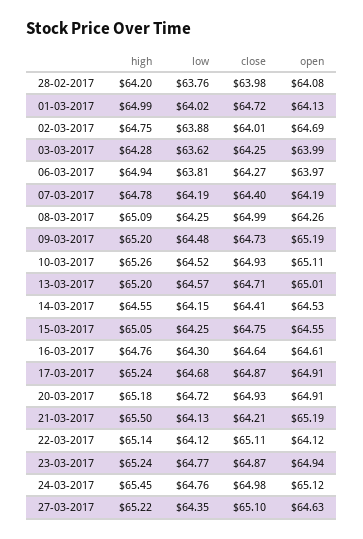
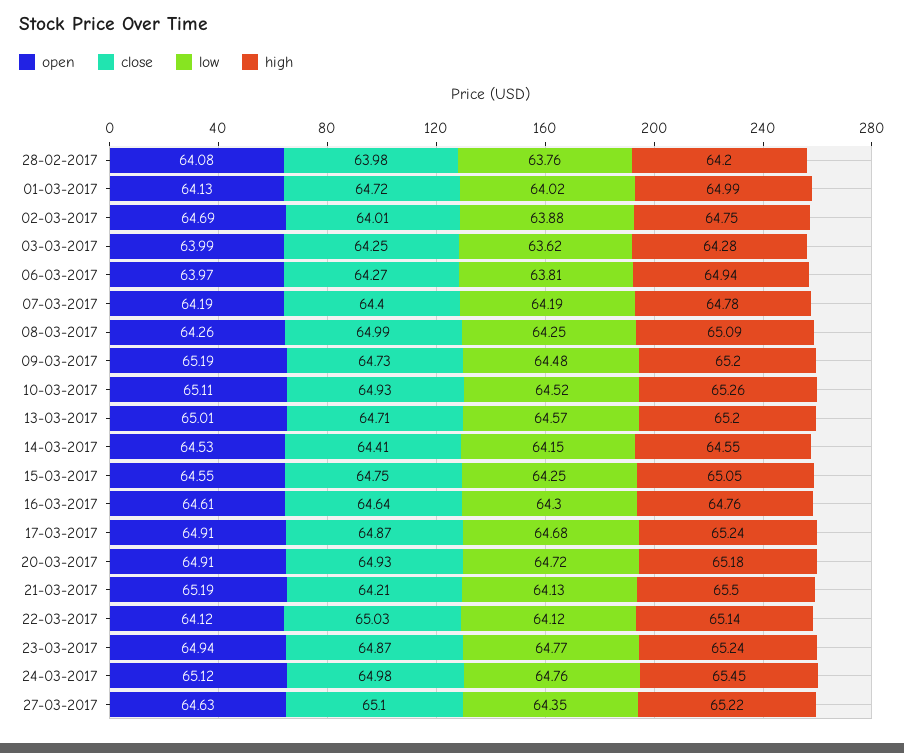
close, 22-03-2017: 65.11 -> 65.03

